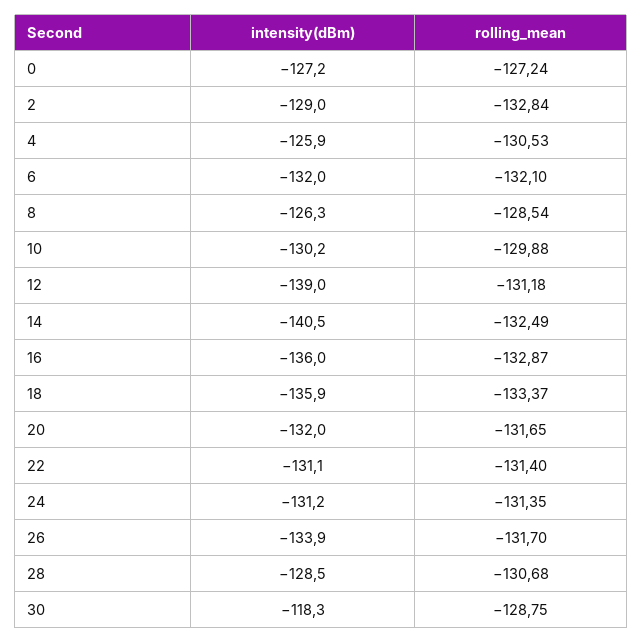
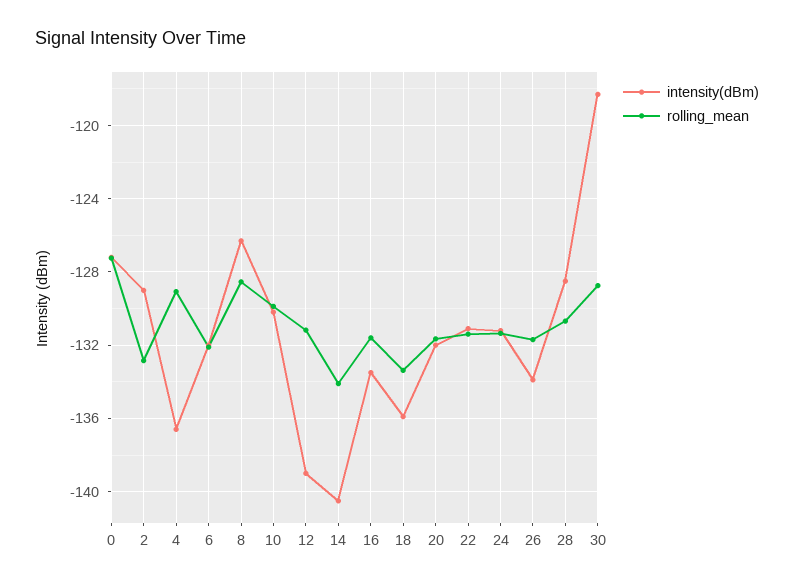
intensity(dBm), 4: -125.9 -> -136.5
rolling_mean, 4: -130.53 -> -129
rolling_mean, 14: -132.49 -> -134
intensity(dBm), 16: -136 -> -133.5
rolling_mean, 16: -132.87 -> -131.5

